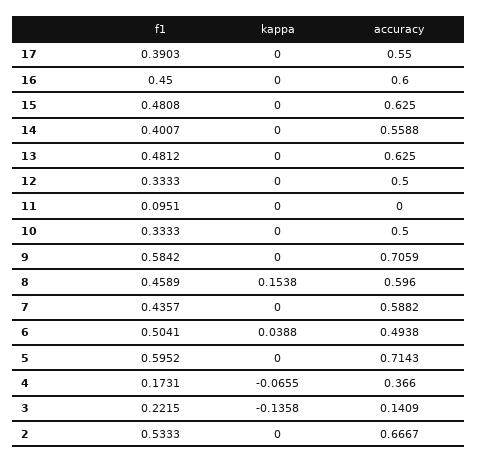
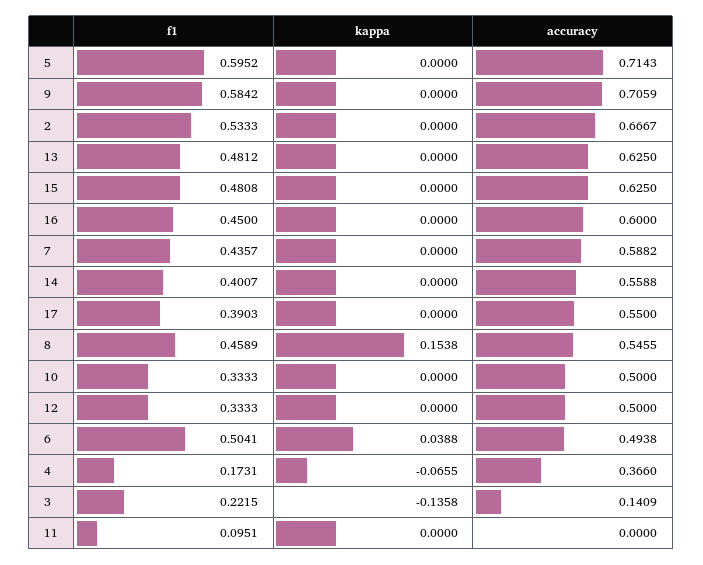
accuracy, 8: 0.596 -> 0.5455

